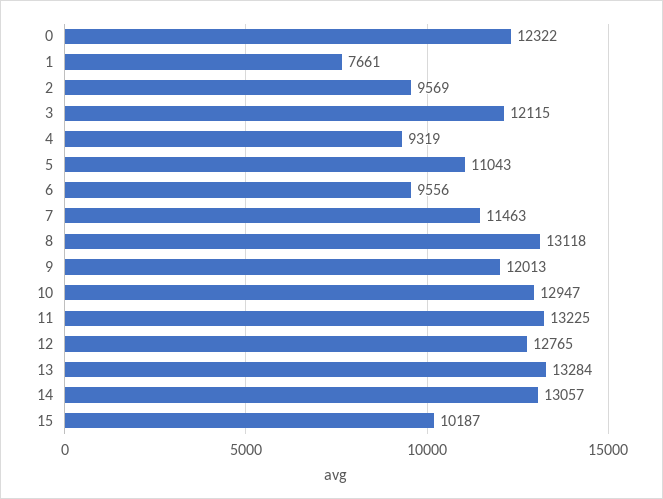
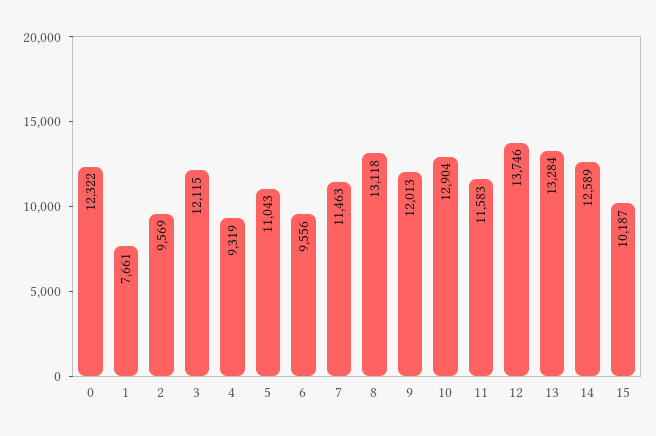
10: 12947 -> 12904
11: 13225 -> 11583
12: 12765 -> 13746
14: 13057 -> 12589

